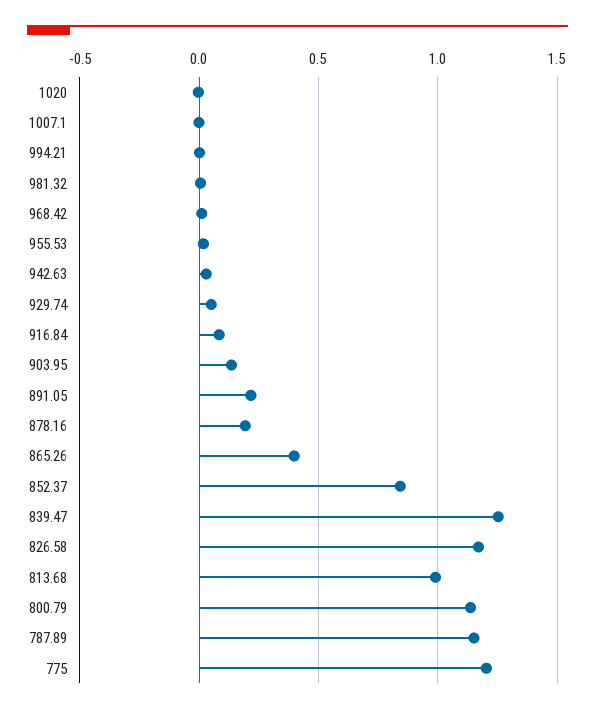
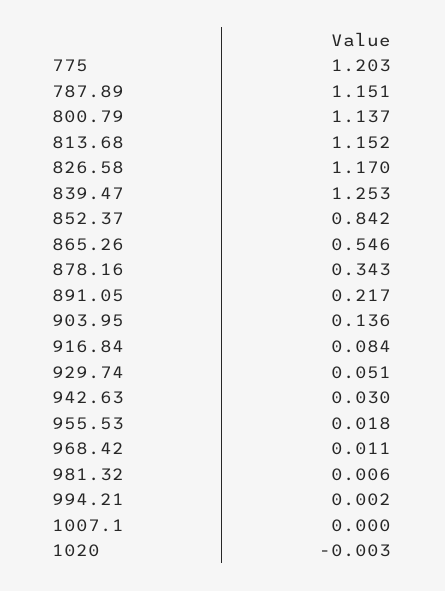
878.16: 0.2 -> 0.343
865.26: 0.4 -> 0.546
813.68: 1 -> 1.152

